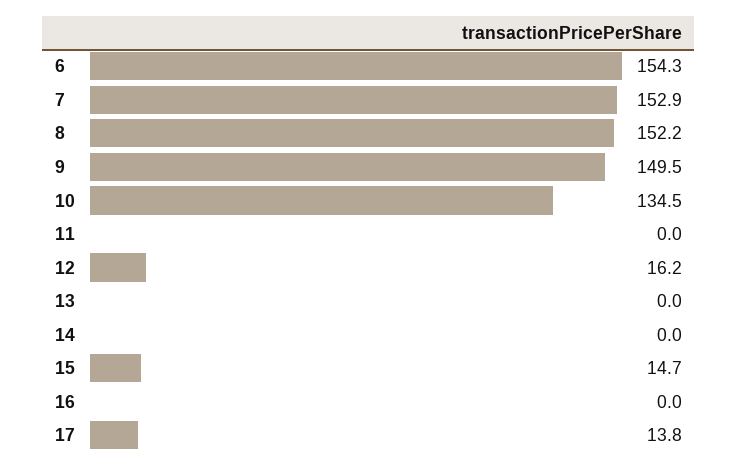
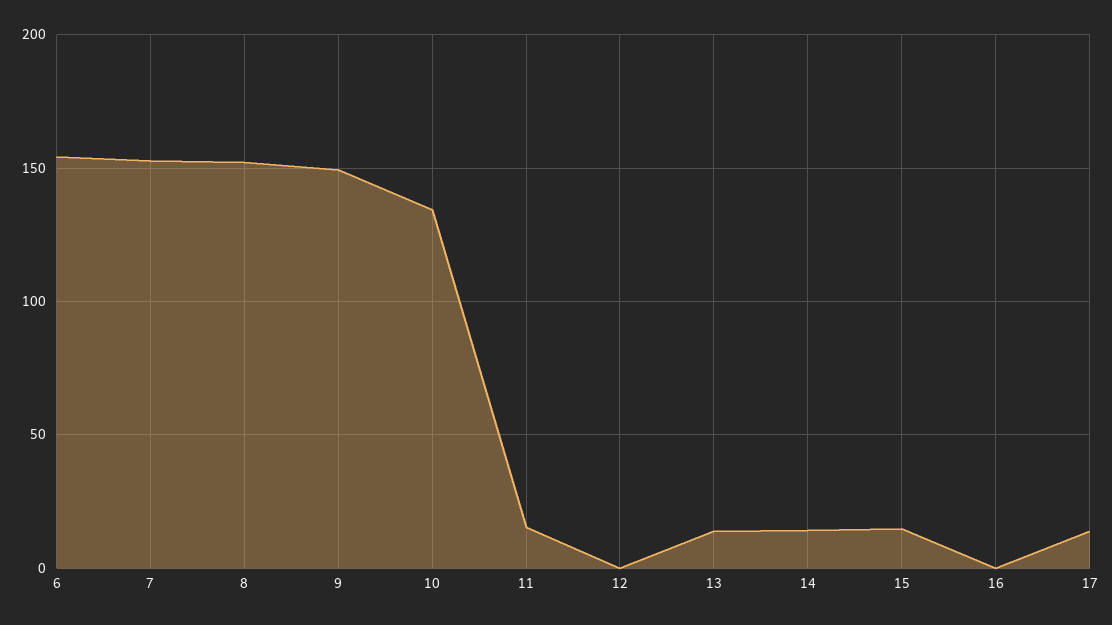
11: 0 -> 15
12: 16.2 -> 0
13: 0 -> 15
14: 0 -> 15

